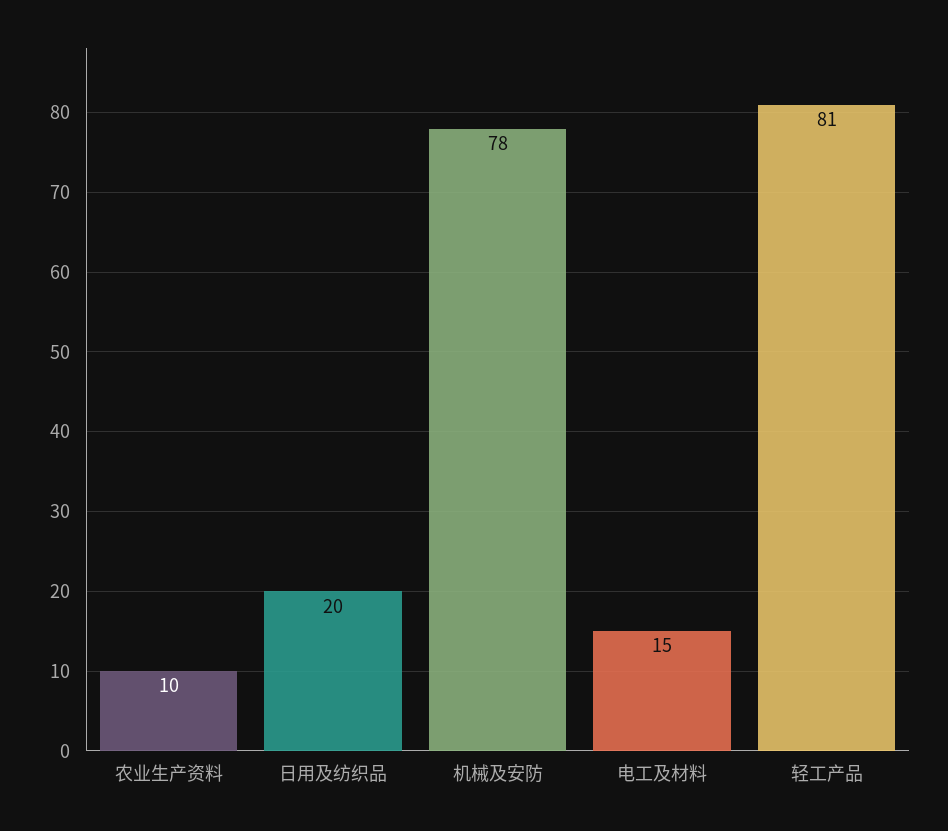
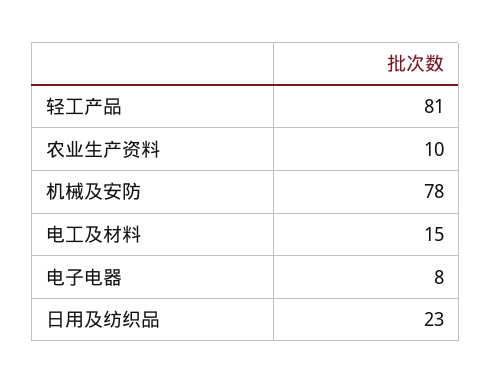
日用及纺织品: 20 -> 23
电子电器: none -> 8

